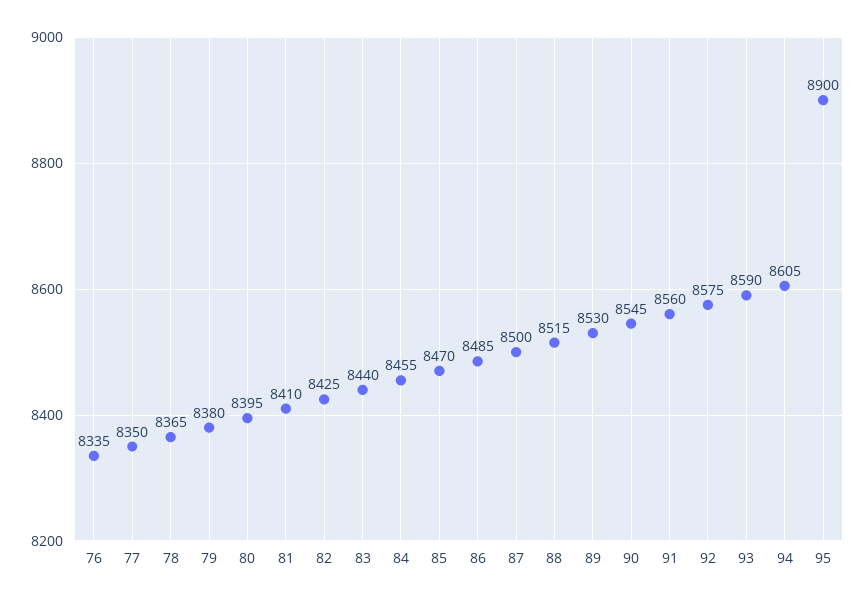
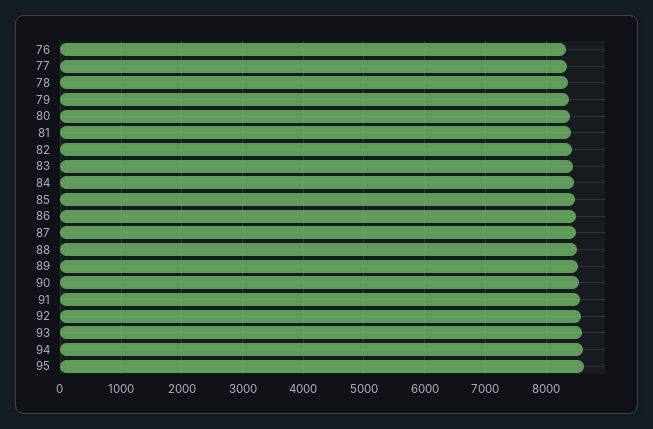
95: 8900 -> 8600

